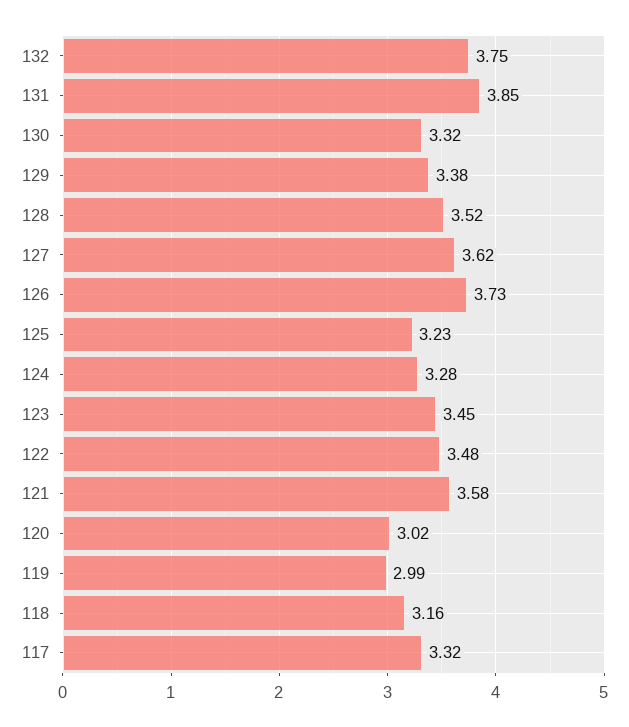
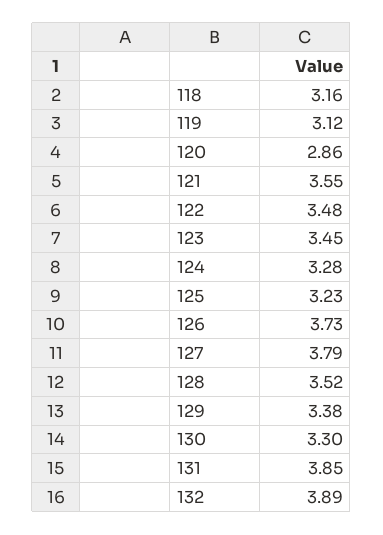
132: 3.75 -> 3.89
130: 3.32 -> 3.3
127: 3.62 -> 3.79
121: 3.58 -> 3.55
120: 3.02 -> 2.86
119: 2.99 -> 3.12
117: 3.32 -> none

